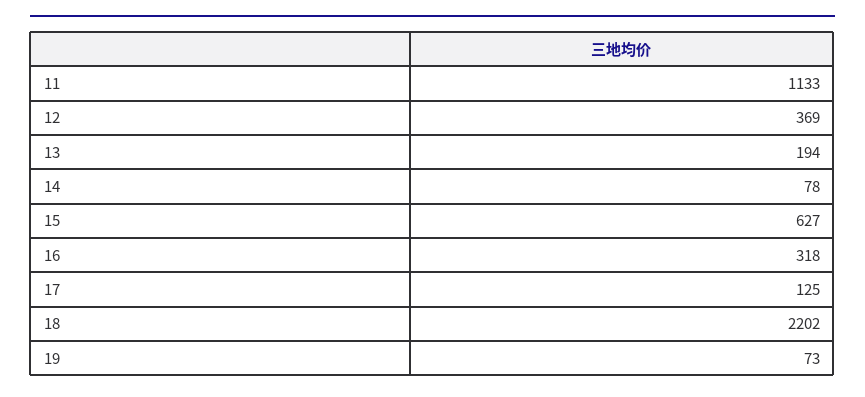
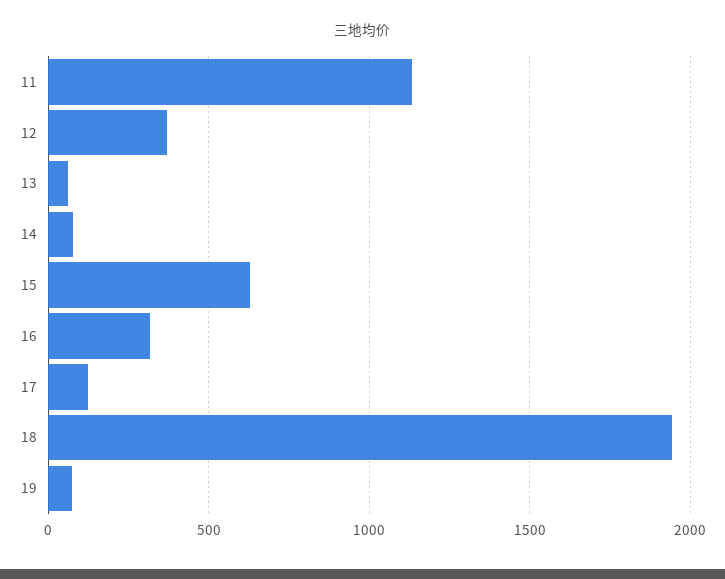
13: 194 -> 50
18: 2202 -> 1950

